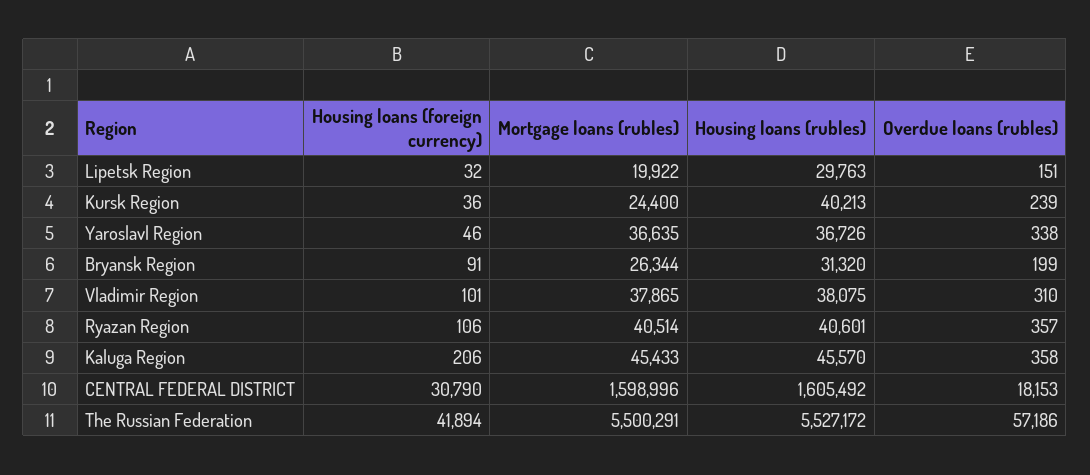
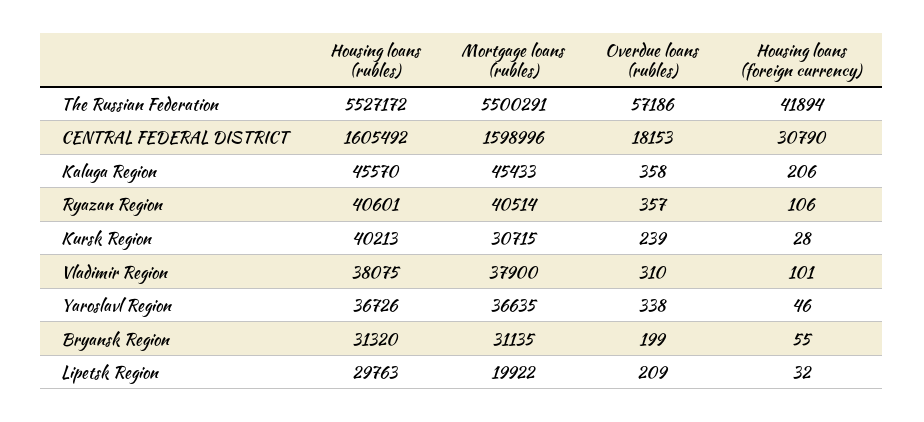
Overdue loans (rubles), Lipetsk Region: 151 -> 209
Housing loans (foreign currency), Kursk Region: 36 -> 28
Mortgage loans (rubles), Kursk Region: 24400 -> 30715
Housing loans (foreign currency), Bryansk Region: 91 -> 55
Mortgage loans (rubles), Bryansk Region: 26344 -> 31135
Mortgage loans (rubles), Vladimir Region: 37865 -> 37900

